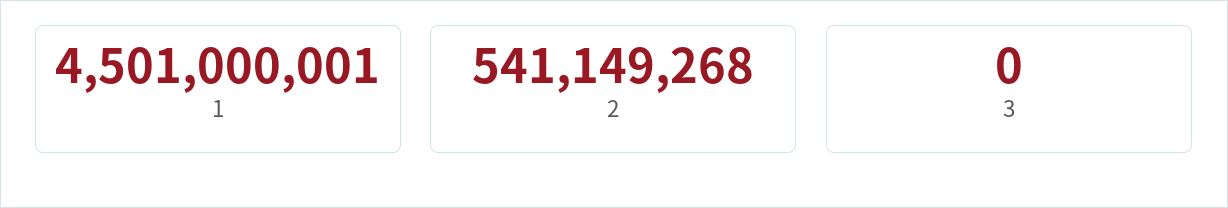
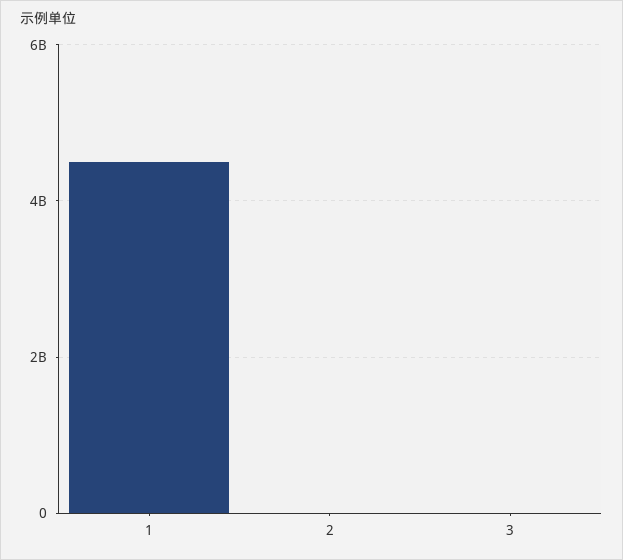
2: 541149268 -> 0

